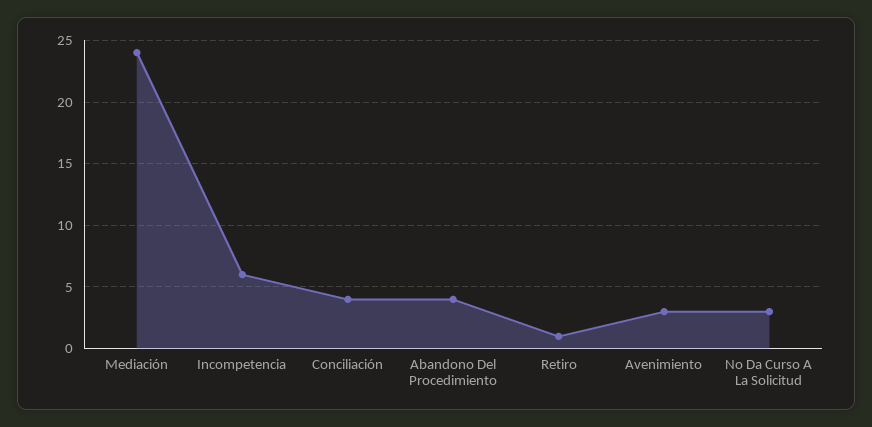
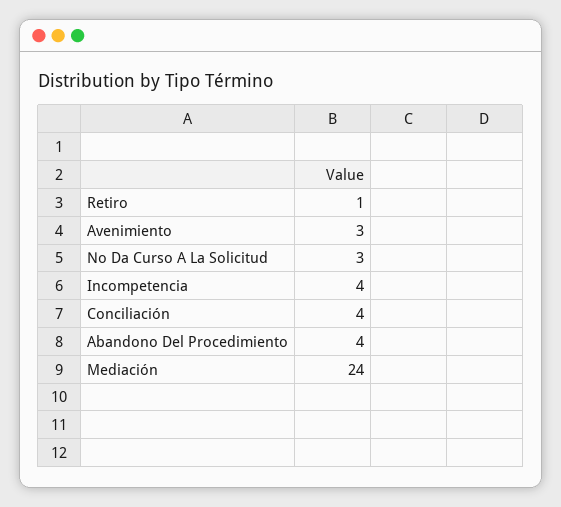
Incompetencia: 6 -> 4

